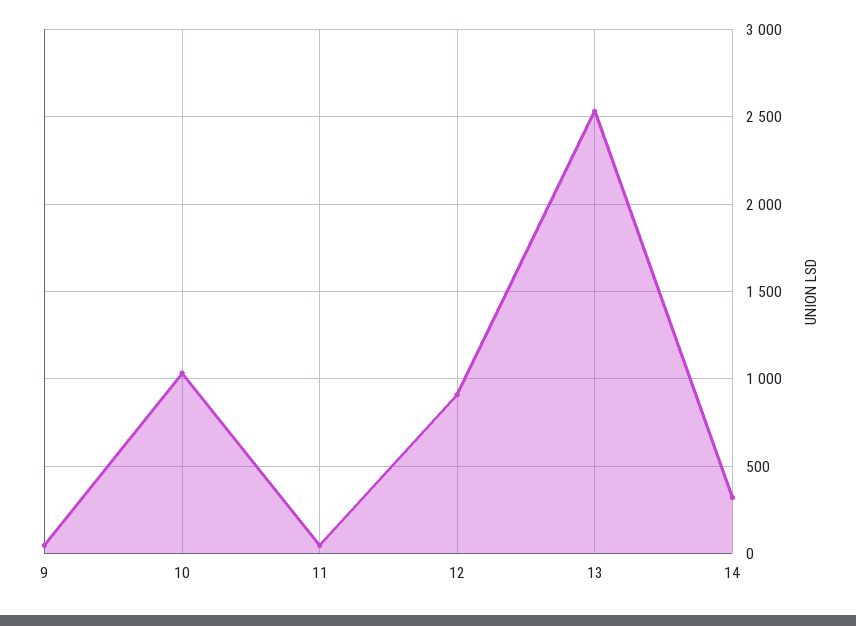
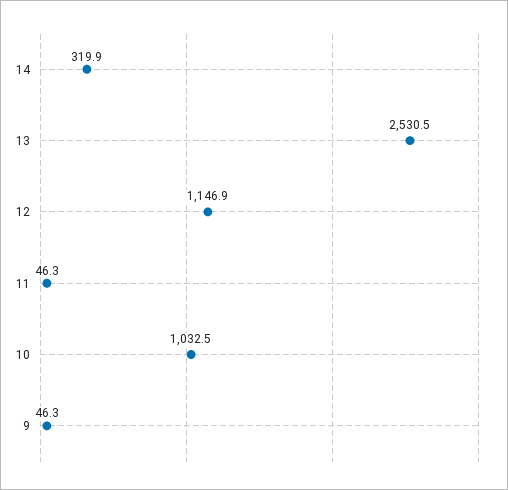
12: 900 -> 1146.9

